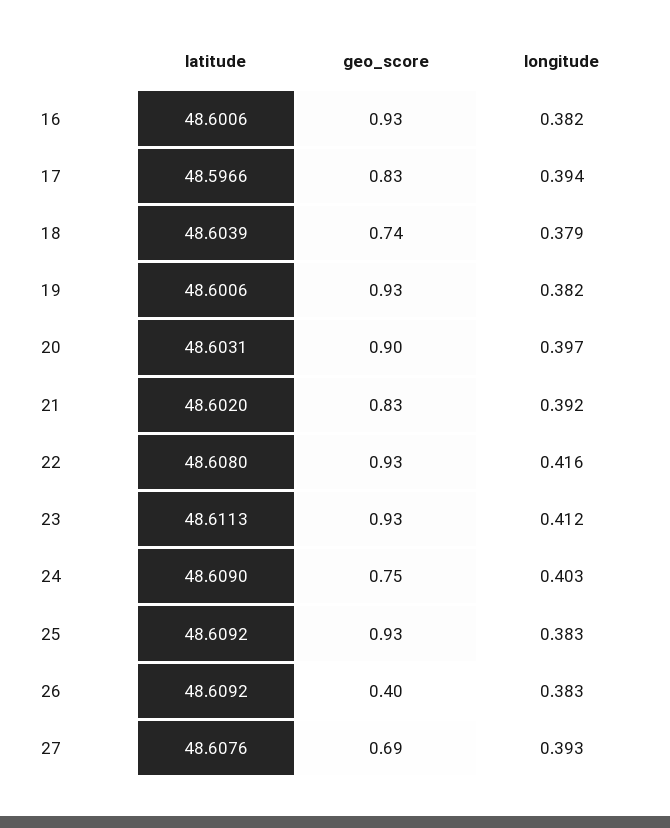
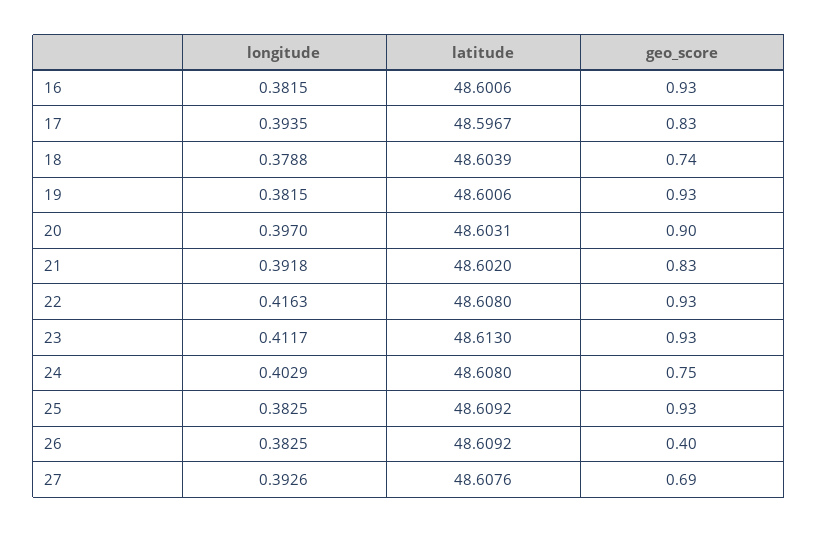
latitude, 17: 48.5966 -> 48.5967
latitude, 23: 48.6113 -> 48.613
latitude, 24: 48.609 -> 48.608

